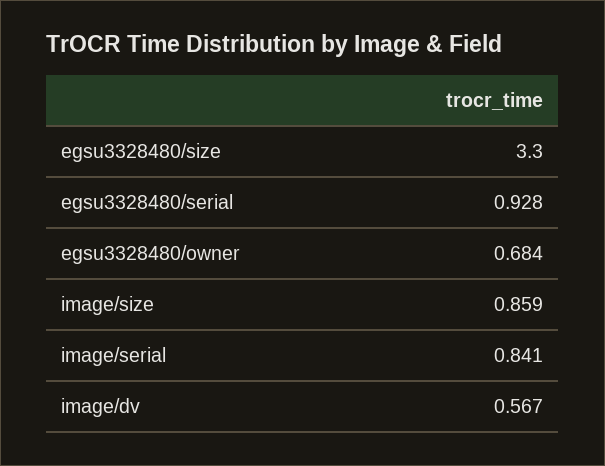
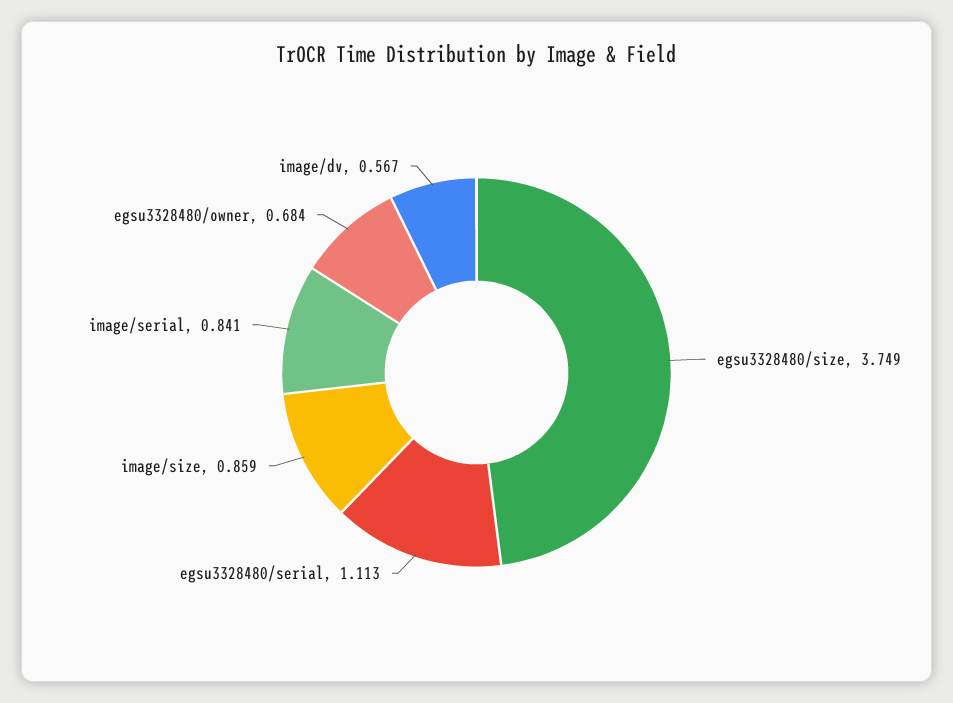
egsu3328480/size: 3.3 -> 3.749
egsu3328480/serial: 0.928 -> 1.113

